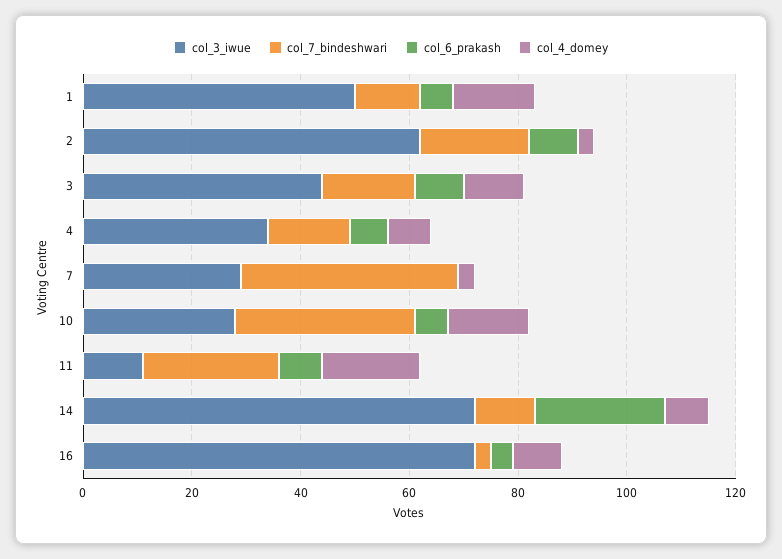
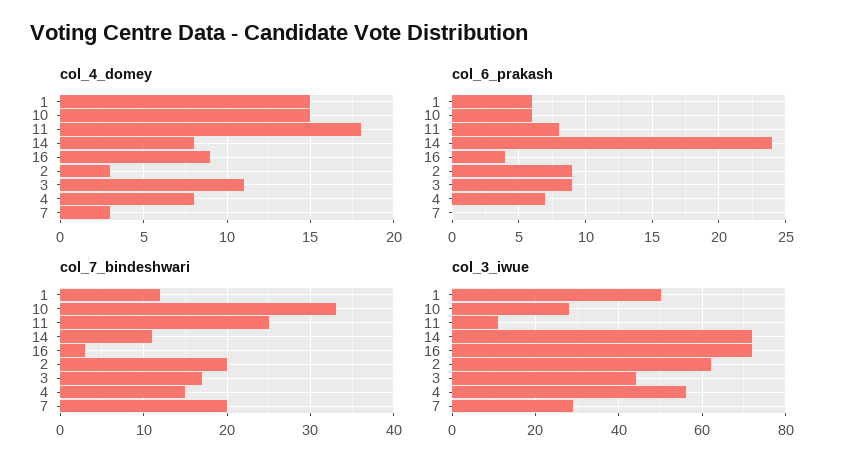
col_3_iwue, 4: 35 -> 55
col_7_bindeshwari, 7: 40 -> 20

